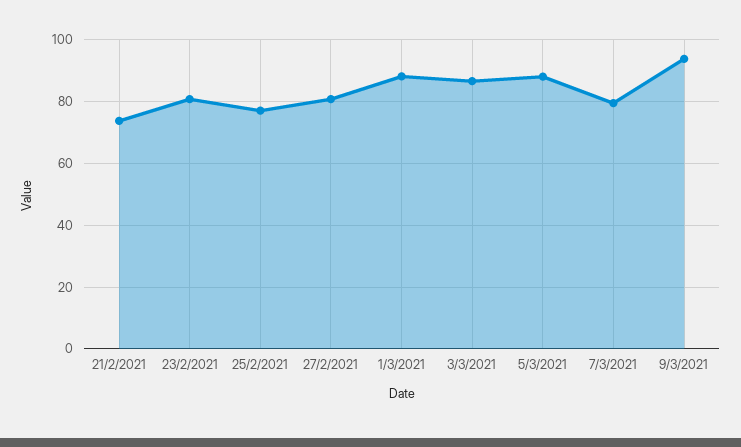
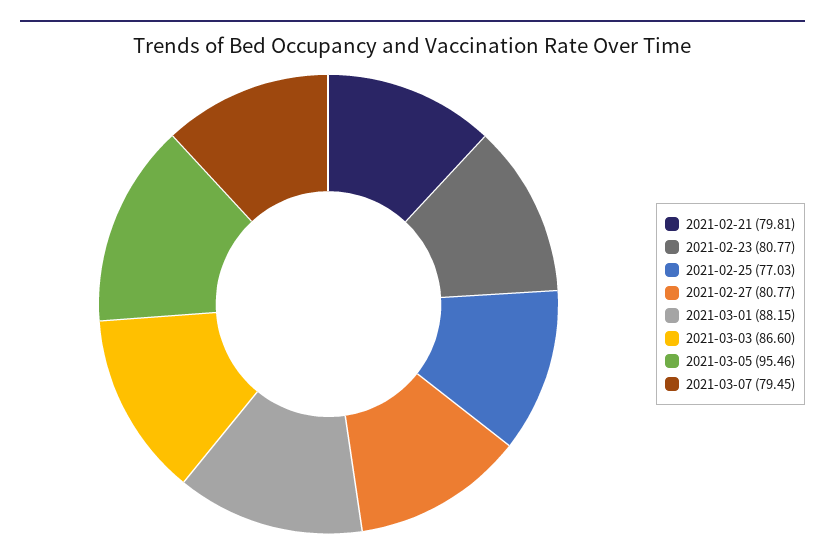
21/2/2021: 74 -> 79.81
5/3/2021: 88 -> 95.46
9/3/2021: 94 -> none

